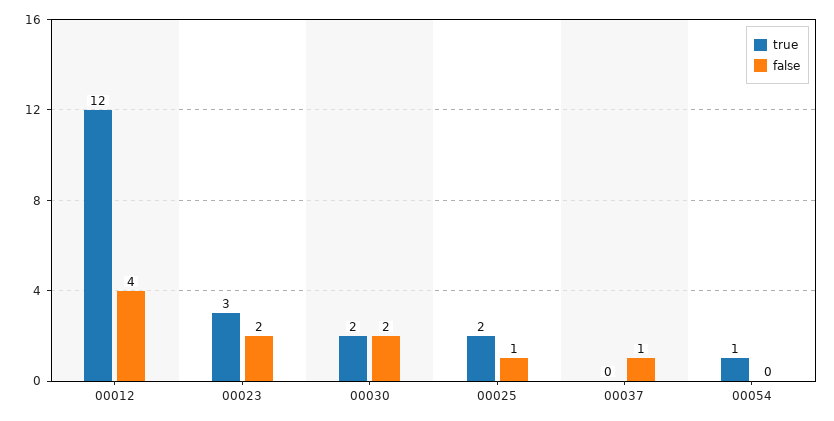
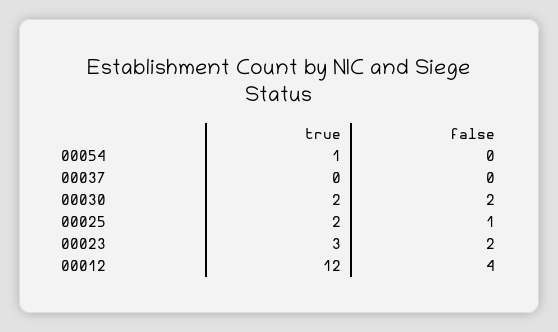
false, 00037: 1 -> 0

